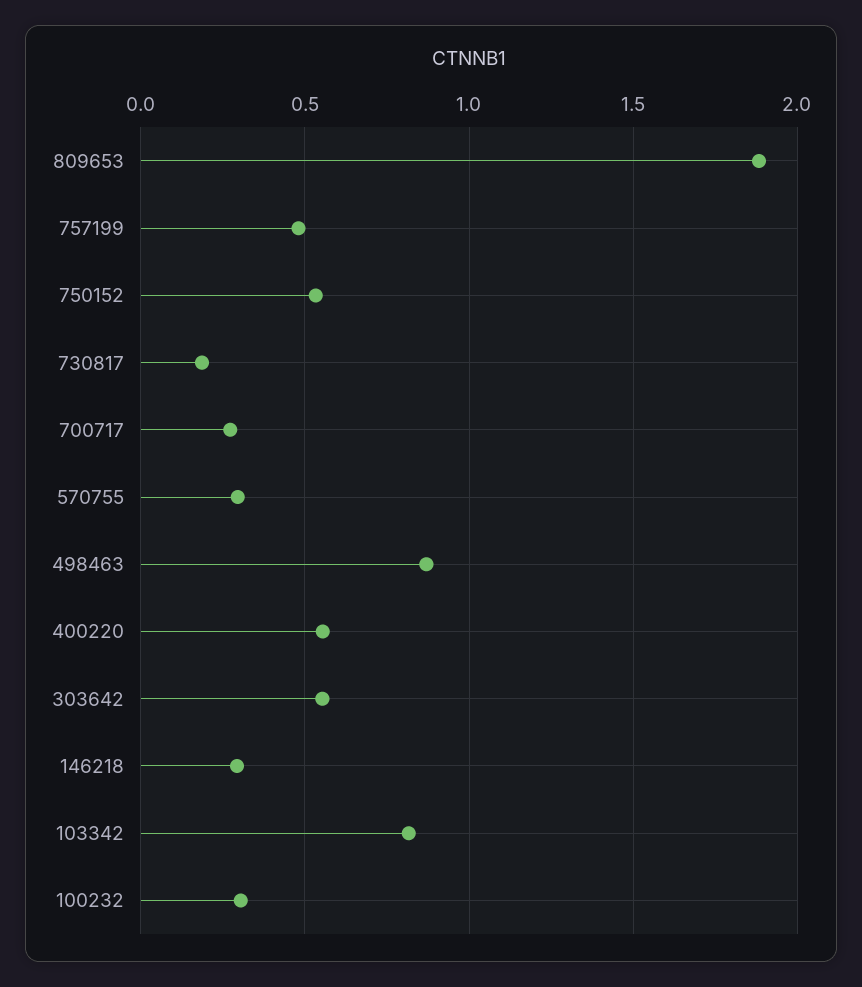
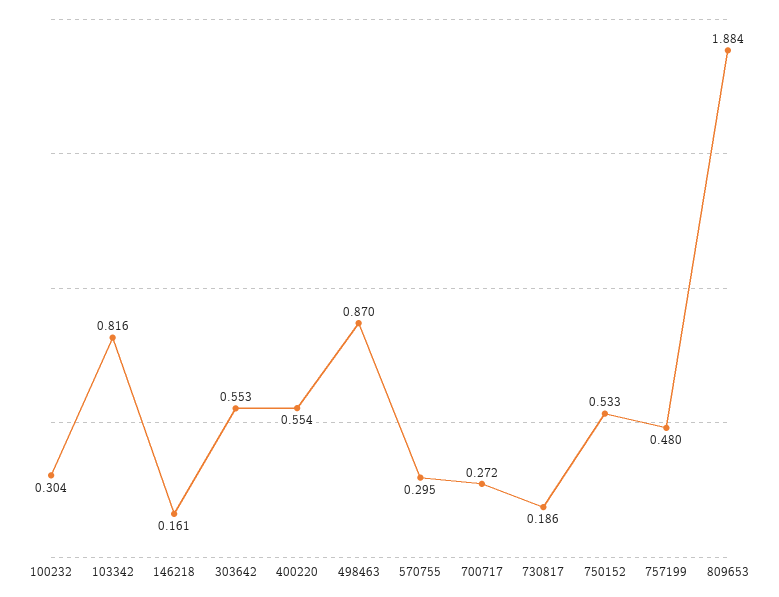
146218: 0.3 -> 0.161

